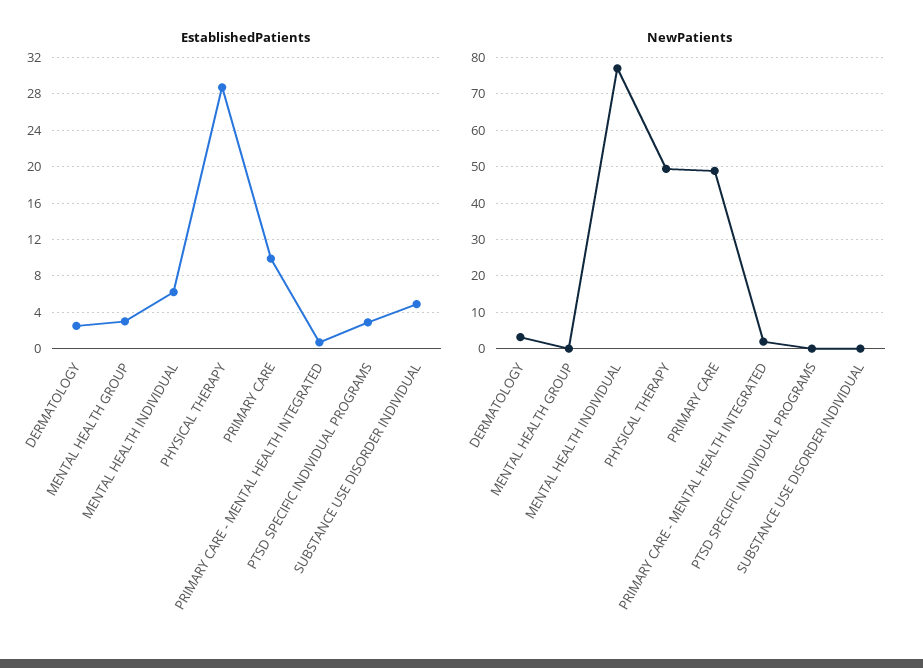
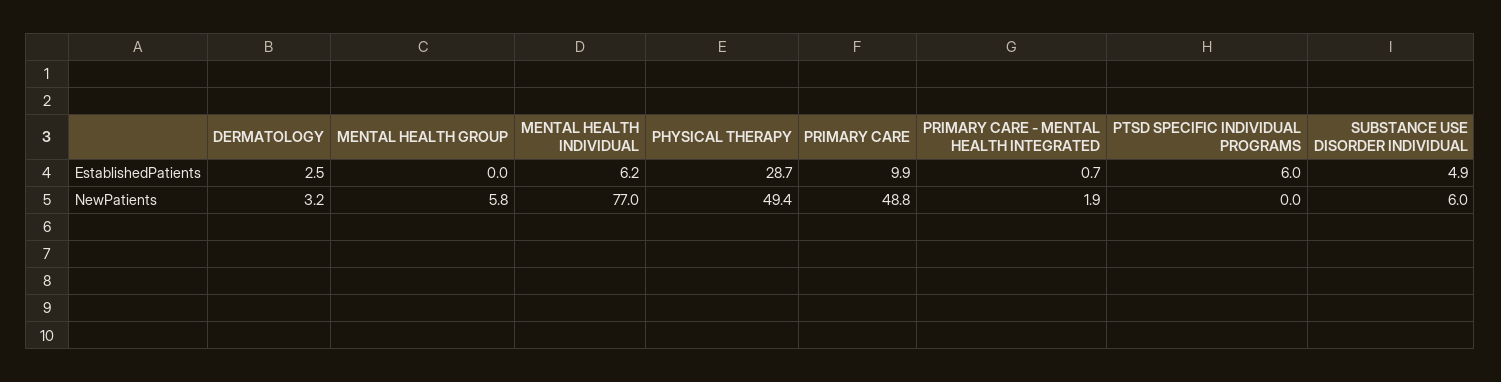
EstablishedPatients, MENTAL HEALTH GROUP: 3 -> 0
EstablishedPatients, PTSD SPECIFIC INDIVIDUAL PROGRAMS: 3 -> 6
NewPatients, MENTAL HEALTH GROUP: 0 -> 5.8
NewPatients, SUBSTANCE USE DISORDER INDIVIDUAL: 0 -> 6

